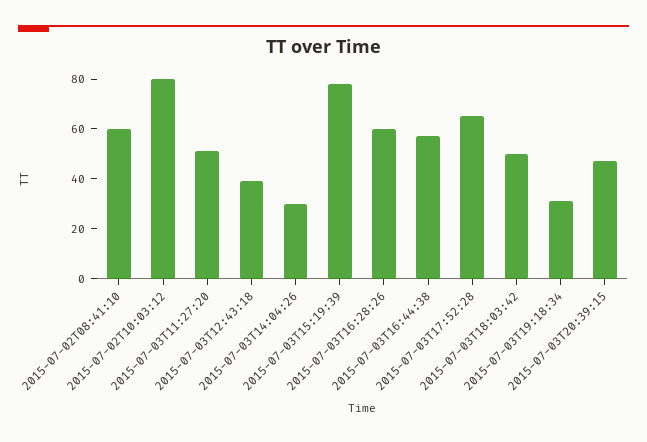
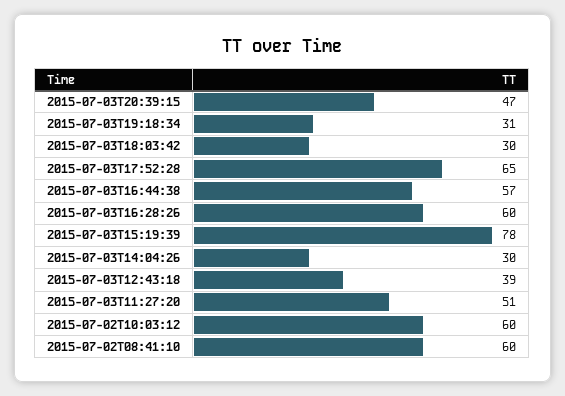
2015-07-02T10:03:12: 80 -> 60
2015-07-03T18:03:42: 50 -> 30

